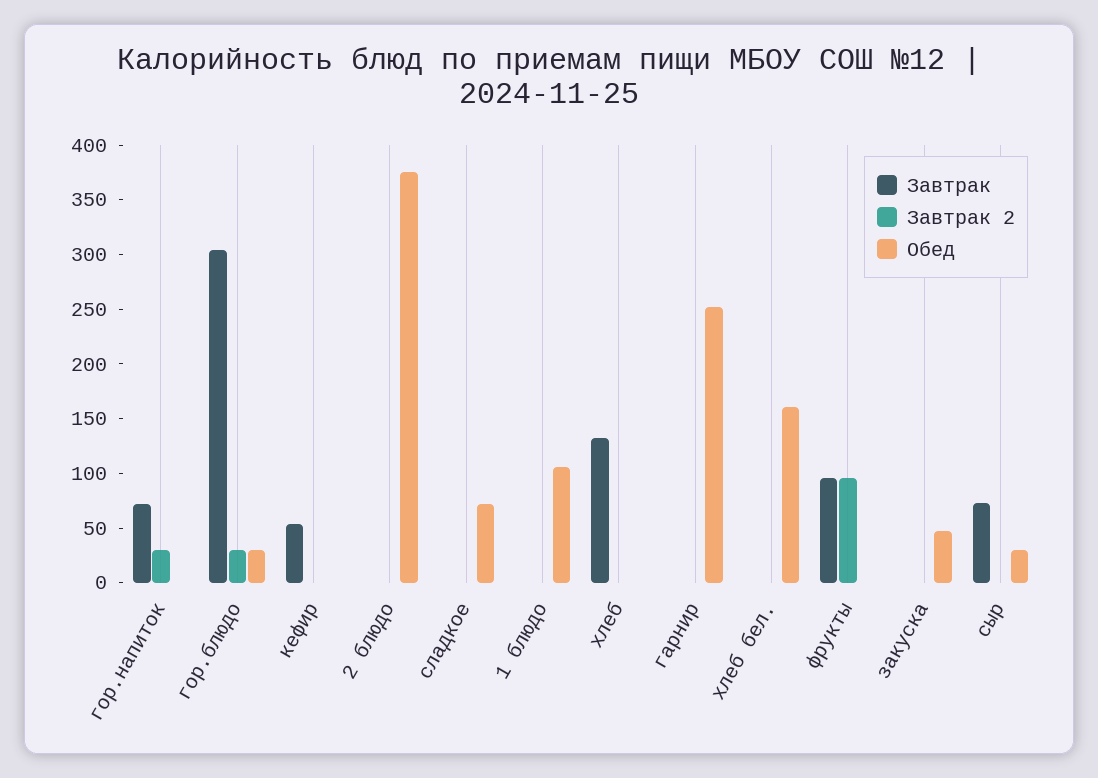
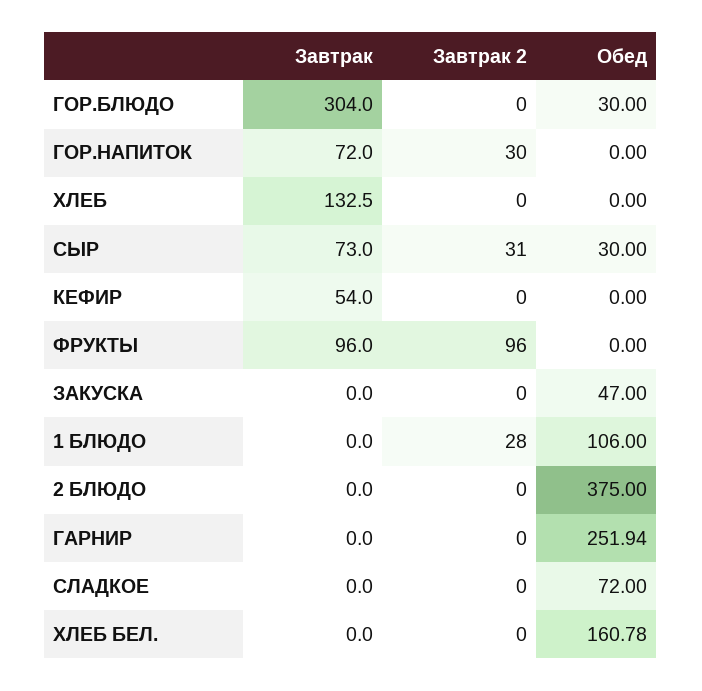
Завтрак 2, гор.блюдо: 30 -> 0
Завтрак 2, 1 блюдо: 0 -> 28
Завтрак 2, сыр: 0 -> 31

